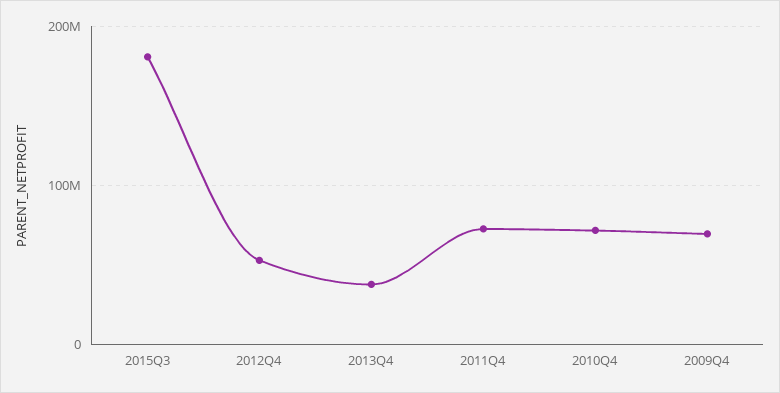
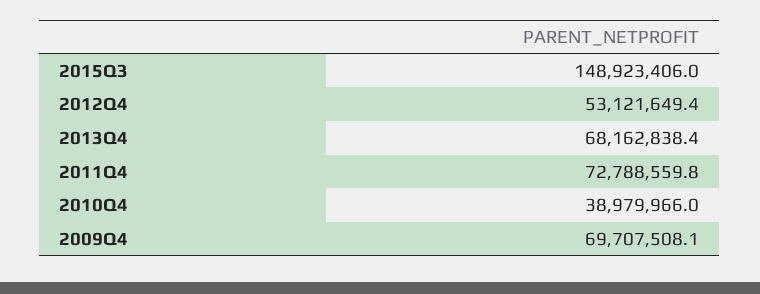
2015Q3: 180000000 -> 148923406
2013Q4: 40000000 -> 68162838.4
2010Q4: 70000000 -> 38979966

